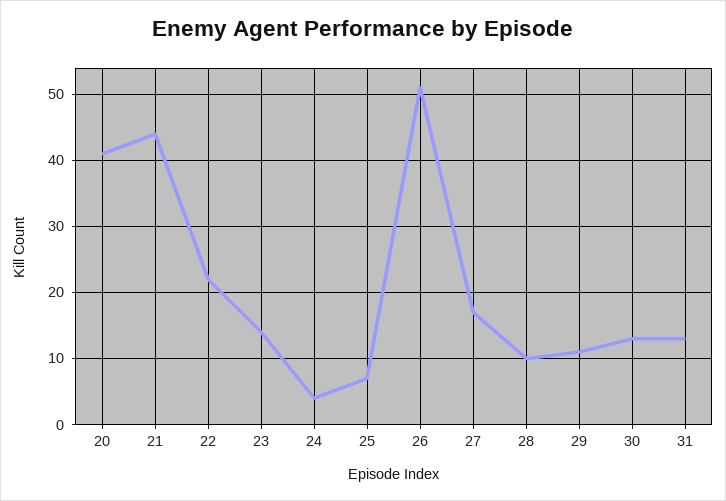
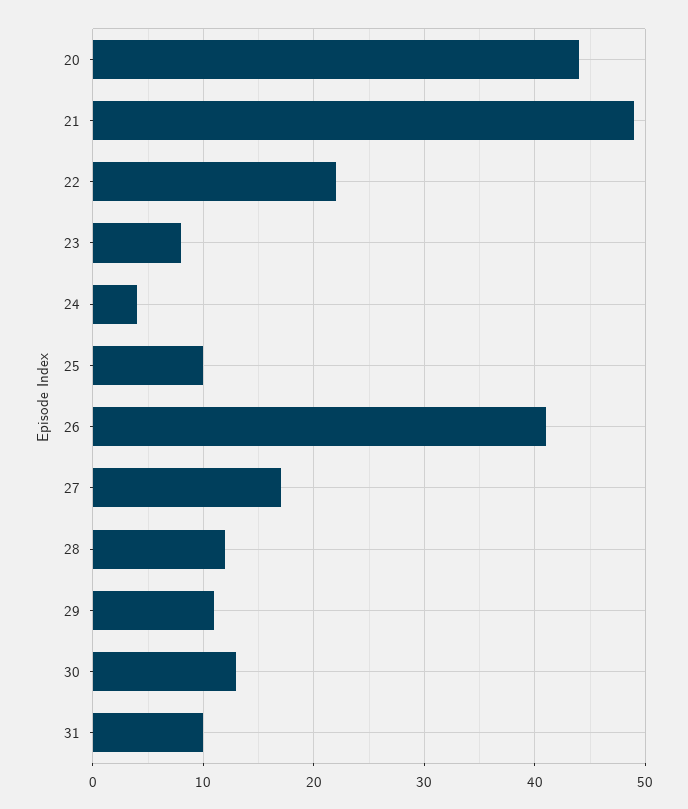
20: 41 -> 44
21: 44 -> 49
23: 14 -> 8
25: 7 -> 10
26: 51 -> 41
28: 10 -> 12
31: 13 -> 10

